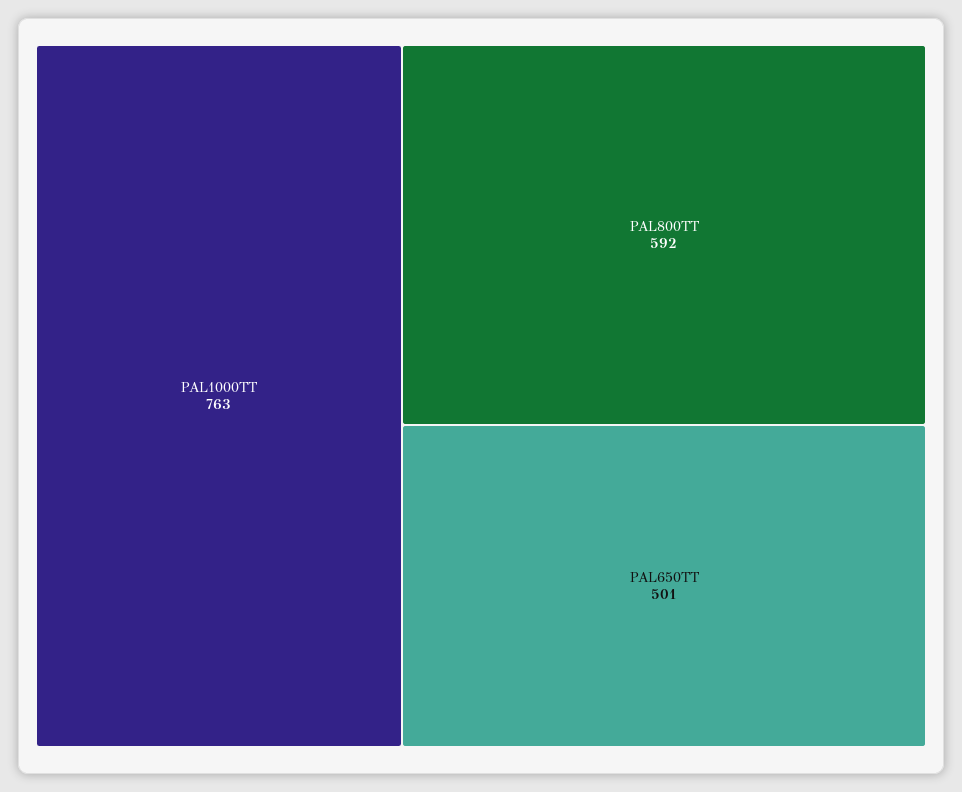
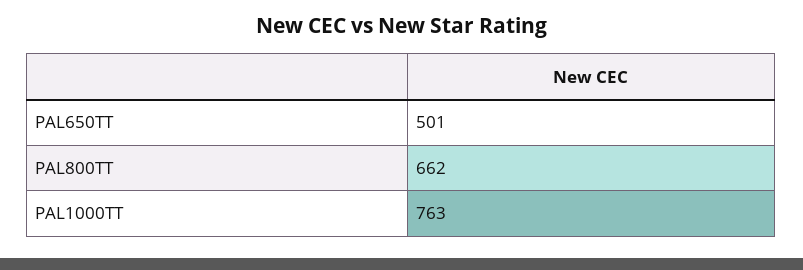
PAL800TT: 592 -> 662

